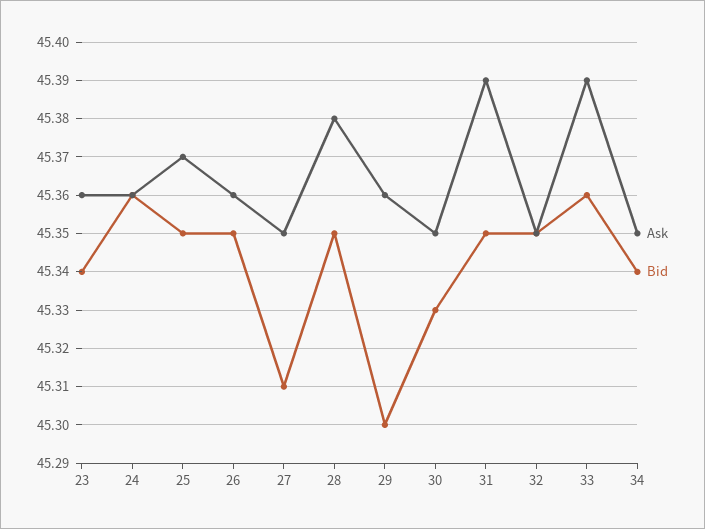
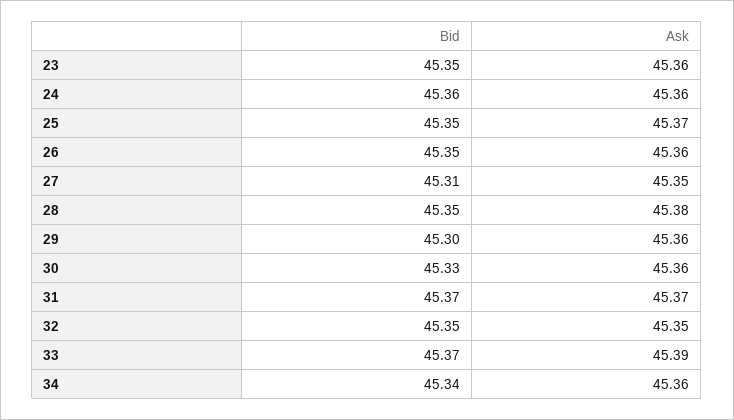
Bid, 23: 45.34 -> 45.35
Ask, 30: 45.35 -> 45.36
Ask, 31: 45.39 -> 45.37
Bid, 31: 45.35 -> 45.37
Bid, 33: 45.36 -> 45.37
Ask, 34: 45.35 -> 45.36

